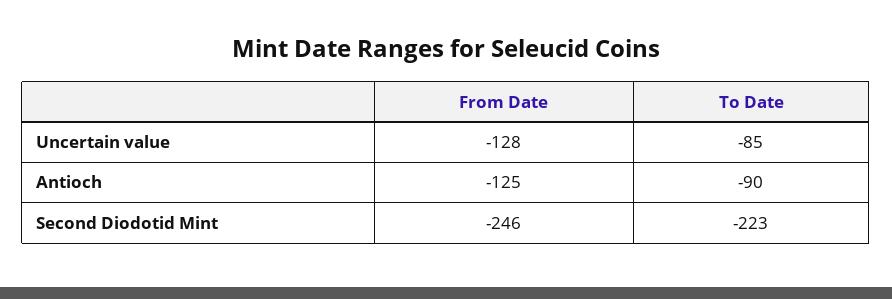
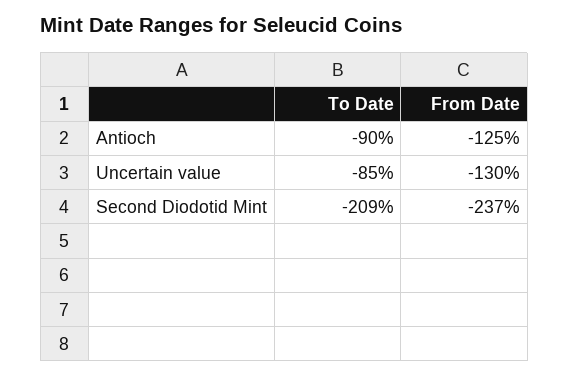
From Date, Uncertain value: -128 -> -130
From Date, Second Diodotid Mint: -246 -> -237
To Date, Second Diodotid Mint: -223 -> -209

